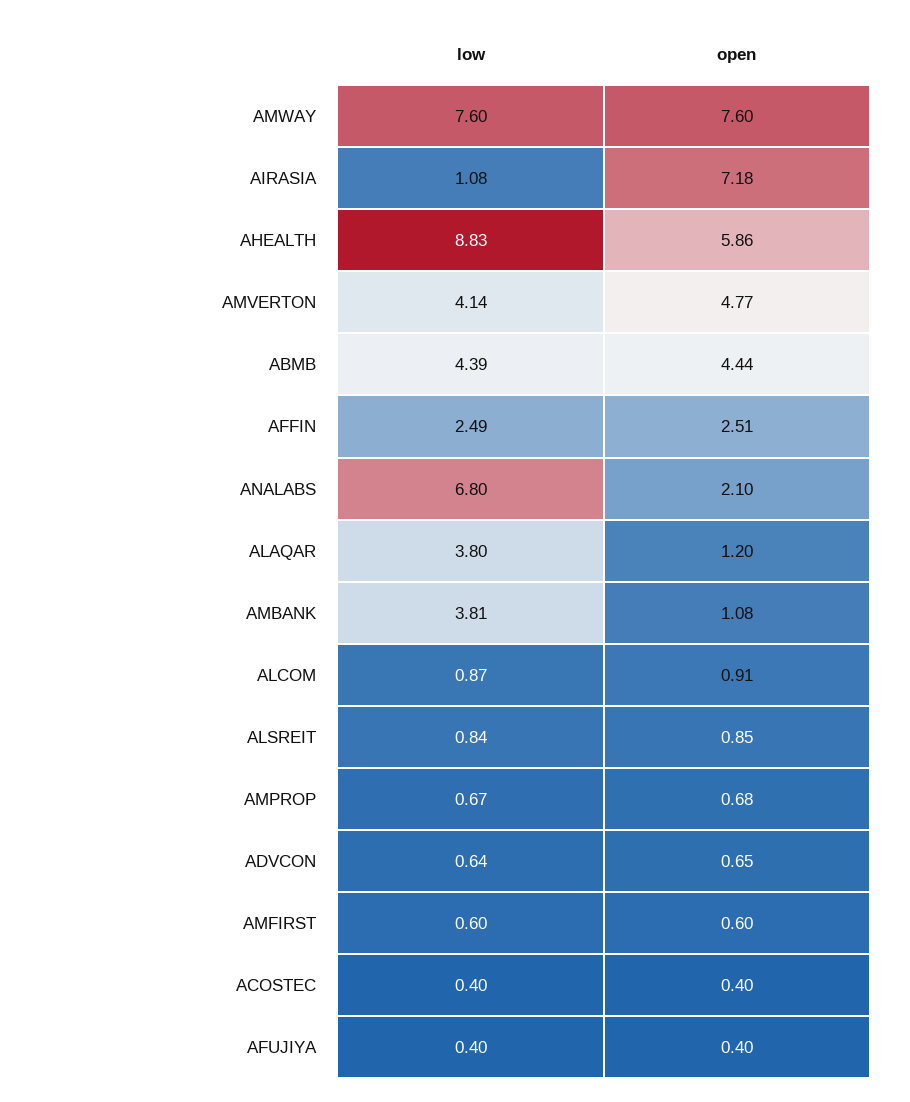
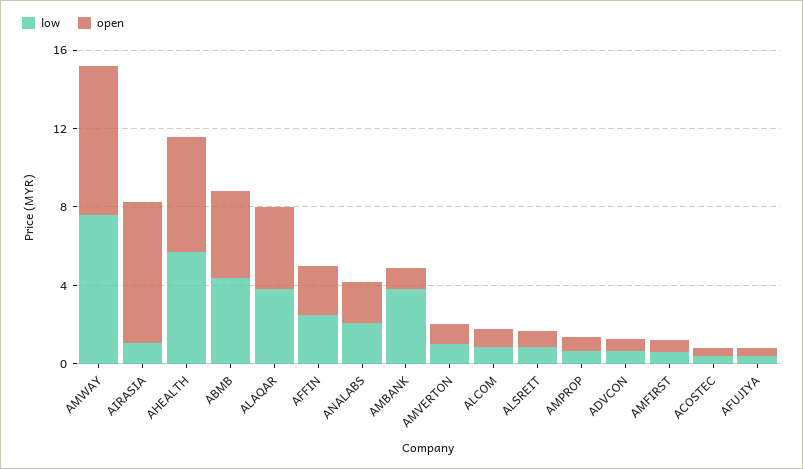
low, AHEALTH: 8.83 -> 6
low, AMVERTON: 4.14 -> 1
open, AMVERTON: 4.77 -> 1
low, ANALABS: 6.8 -> 2
open, ALAQAR: 1.2 -> 4

